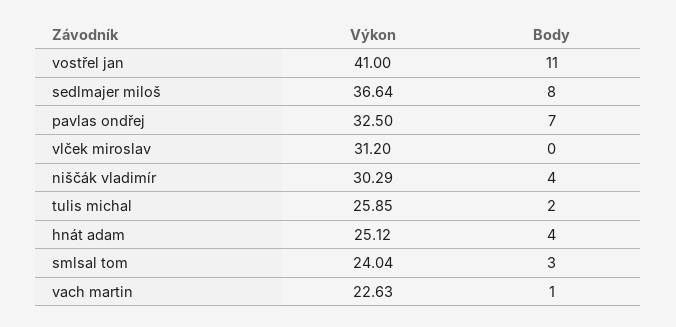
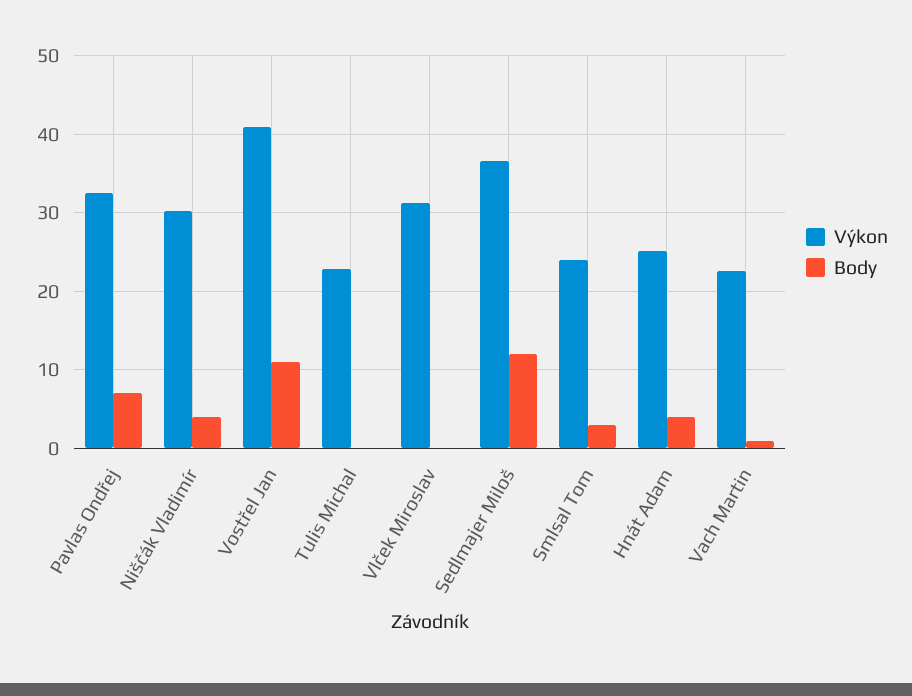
Body, sedlmajer miloš: 8 -> 12
Výkon, tulis michal: 25.85 -> 23
Body, tulis michal: 2 -> 0

